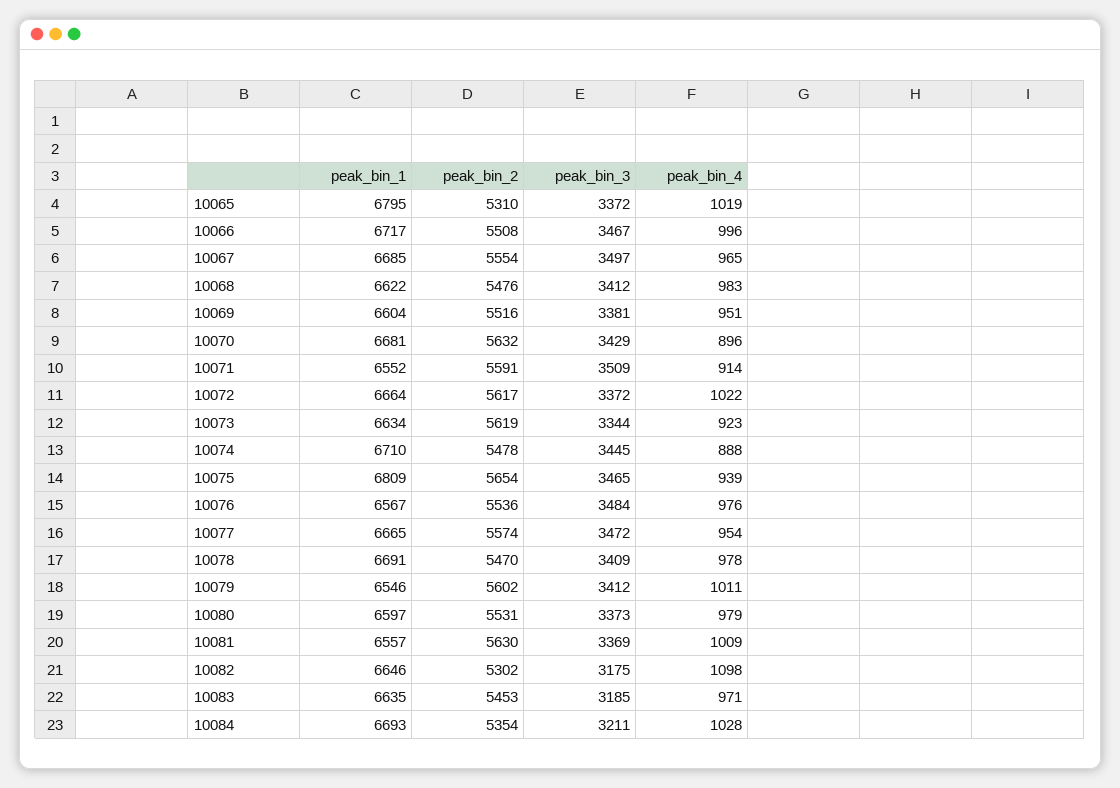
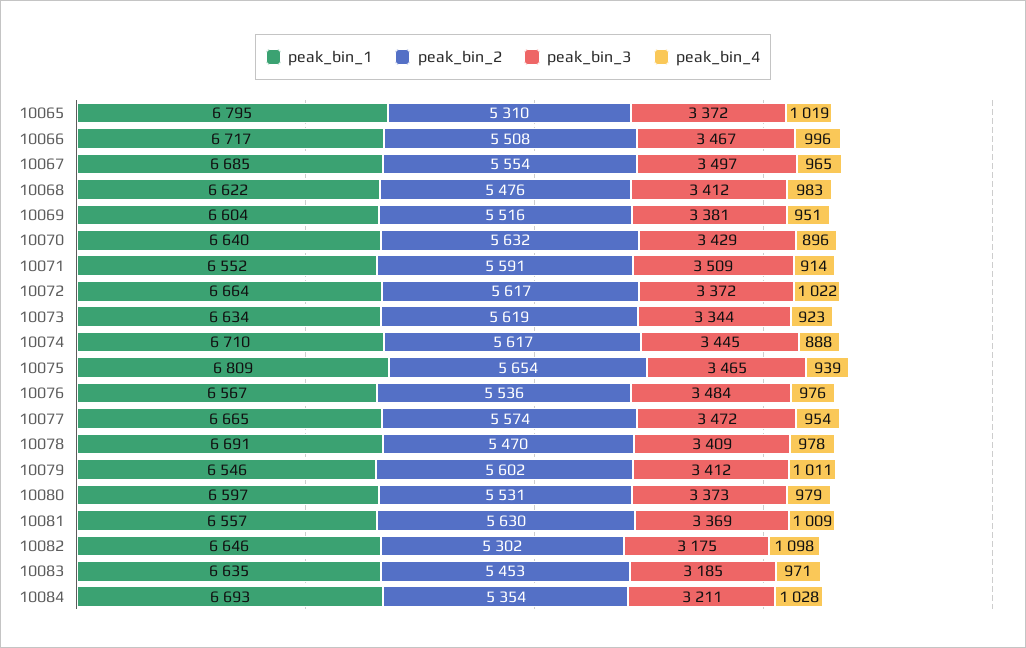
peak_bin_1, 10070: 6681 -> 6640
peak_bin_2, 10074: 5478 -> 5617

